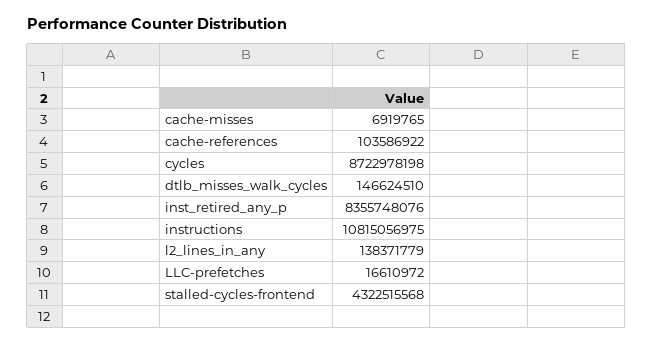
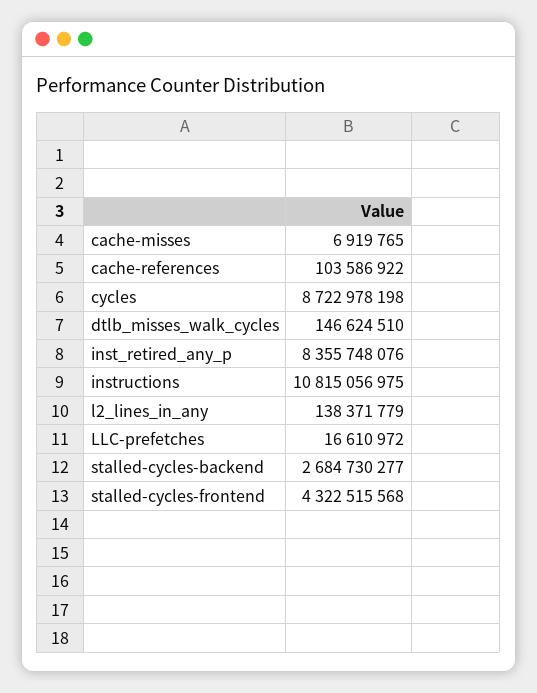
stalled-cycles-backend: none -> 2684730277

